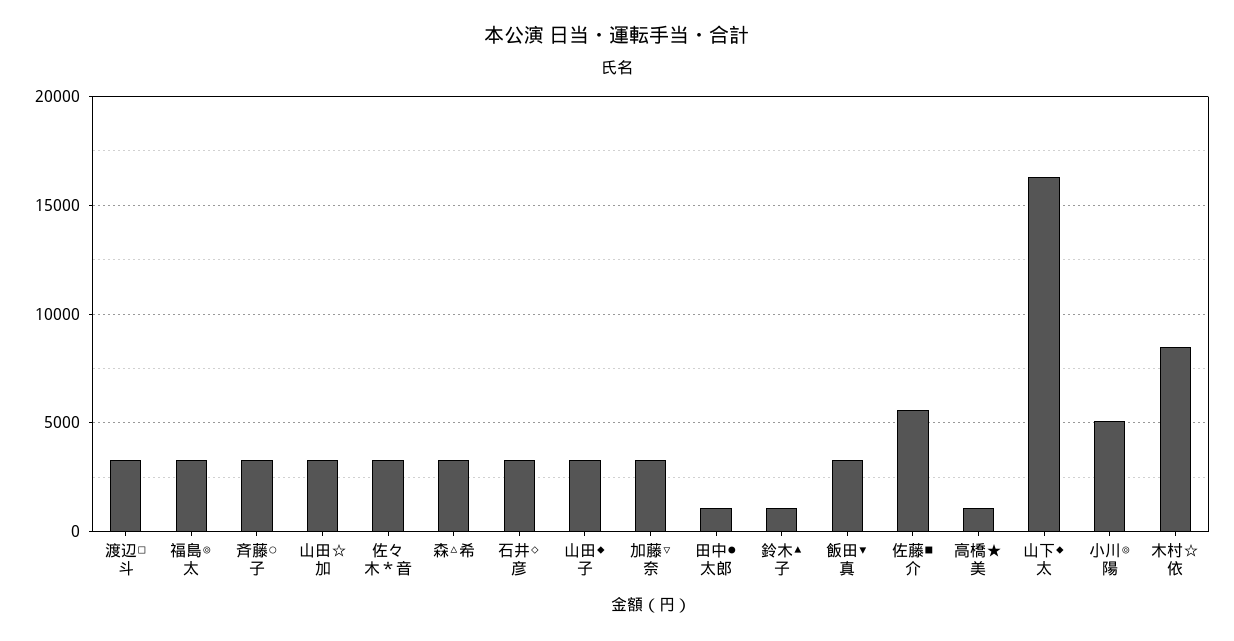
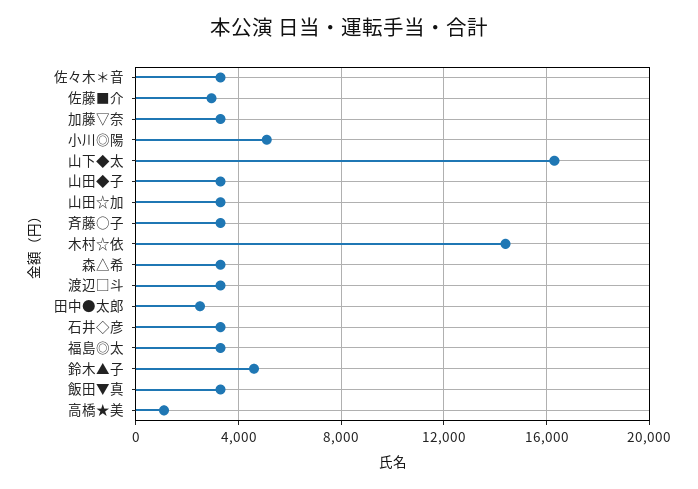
田中●太郎: 1000 -> 2500
鈴木▲子: 1000 -> 4500
佐藤■介: 5500 -> 3000
木村☆依: 8500 -> 14500

